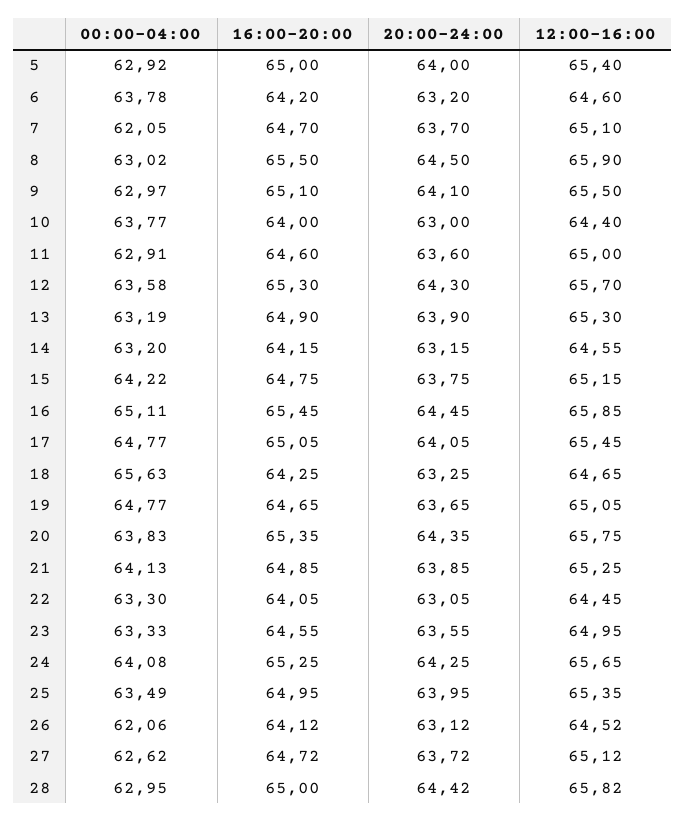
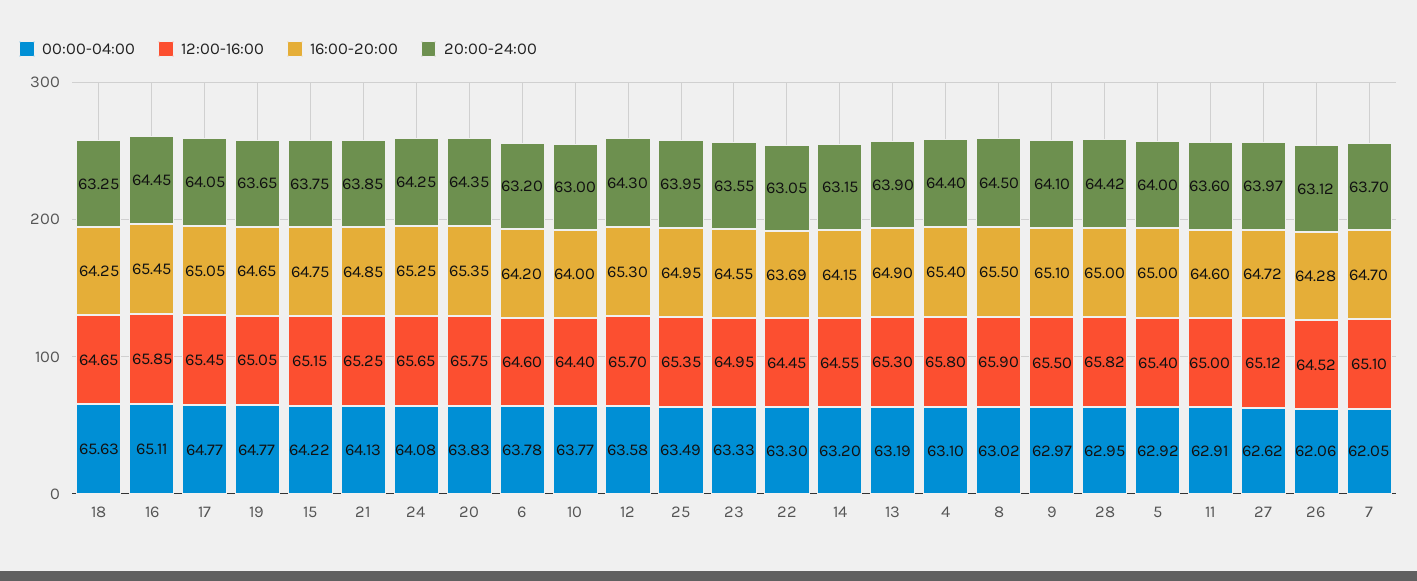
16:00-20:00, 22: 64.05 -> 63.69
16:00-20:00, 26: 64.12 -> 64.28
20:00-24:00, 27: 63.72 -> 63.97
00:00-04:00, 4: none -> 63.1
12:00-16:00, 4: none -> 65.8
16:00-20:00, 4: none -> 65.4
20:00-24:00, 4: none -> 64.4

